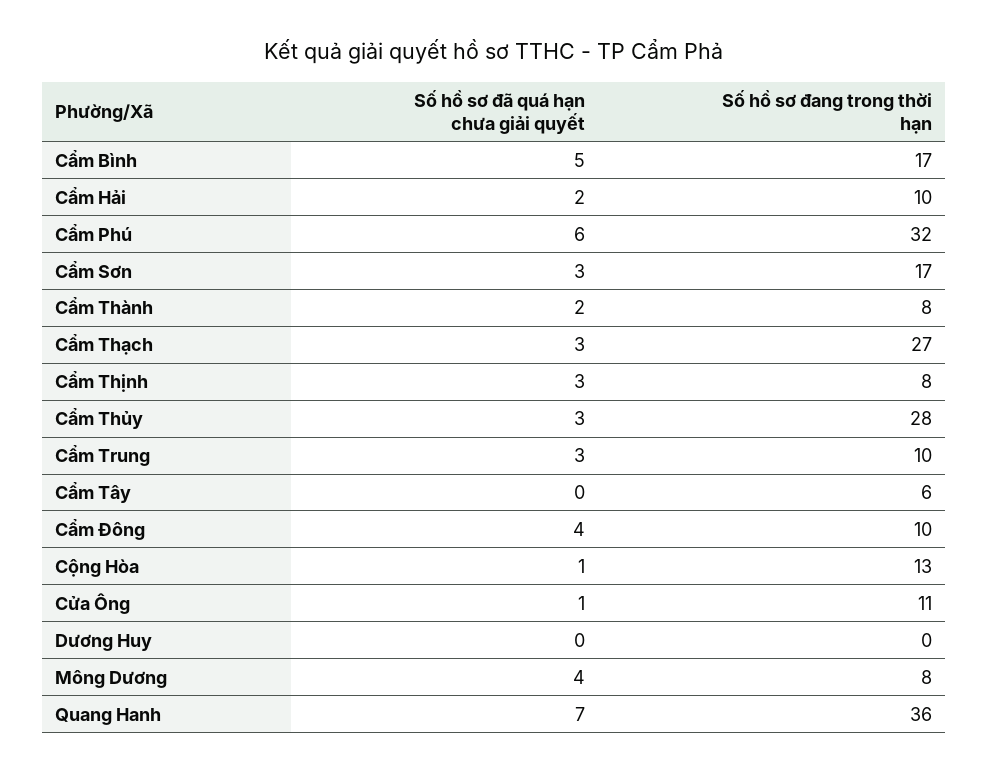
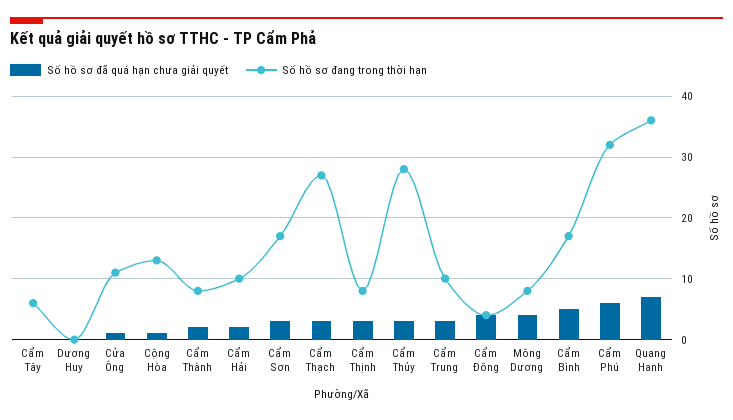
Số hồ sơ đang trong thời hạn, Cẩm Đông: 10 -> 4

